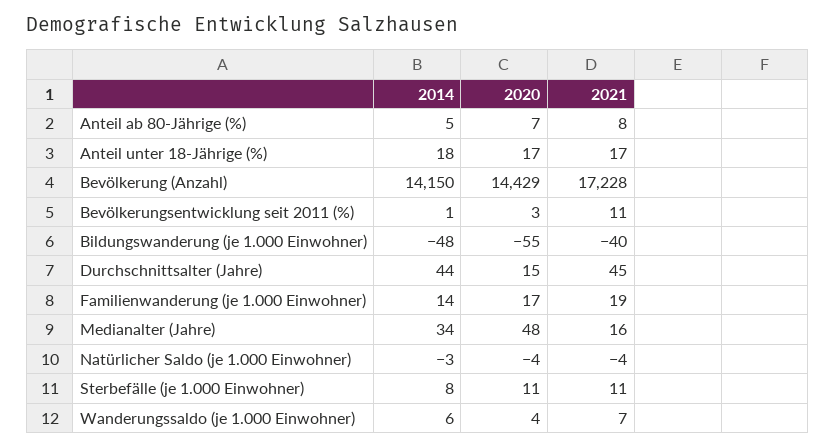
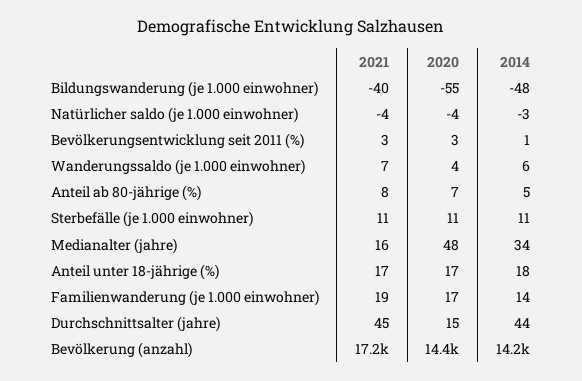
2021, Bevölkerungsentwicklung seit 2011 (%): 11 -> 3
2014, Sterbefälle (je 1.000 Einwohner): 8 -> 11

